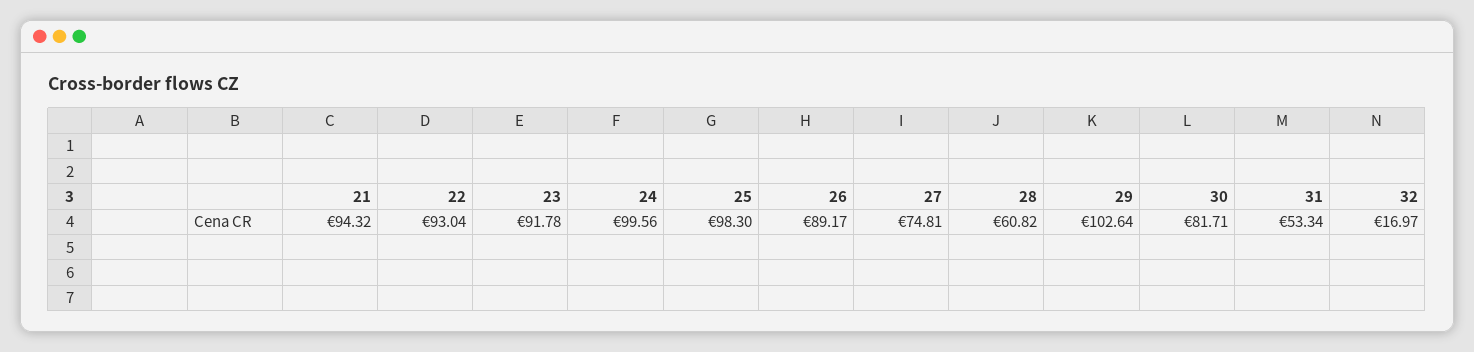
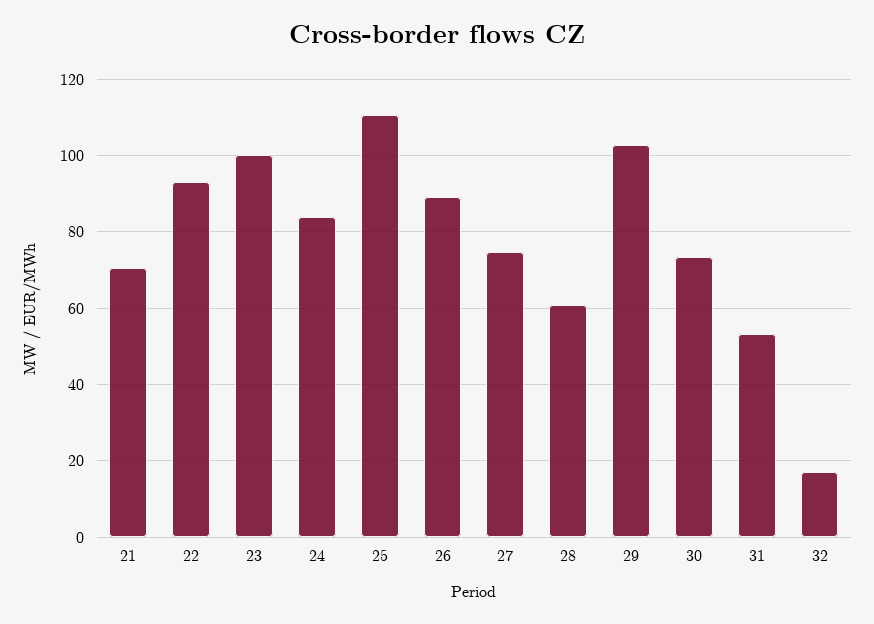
21: 94.32 -> 70
23: 91.78 -> 100
24: 99.56 -> 84
25: 98.3 -> 110
30: 81.71 -> 74

